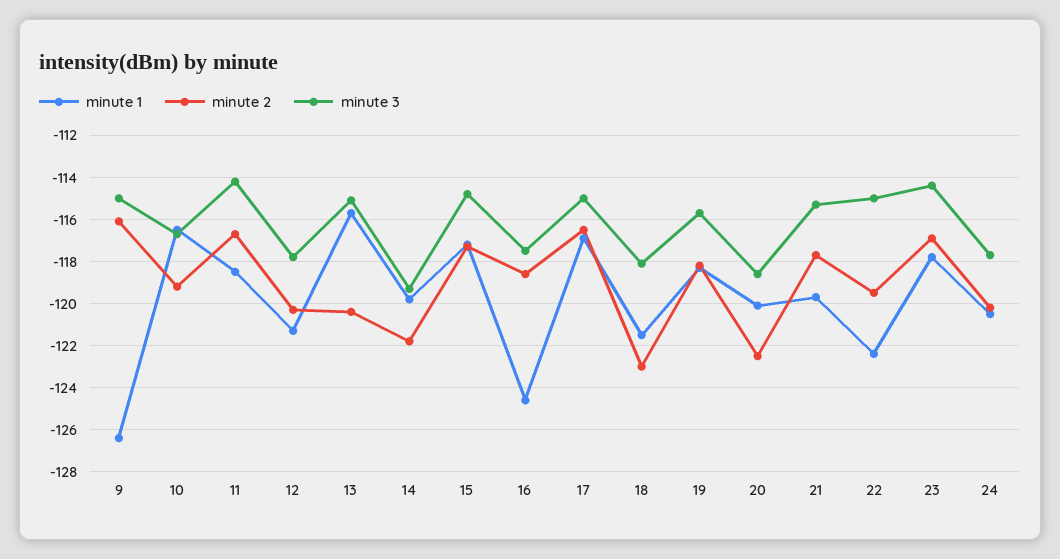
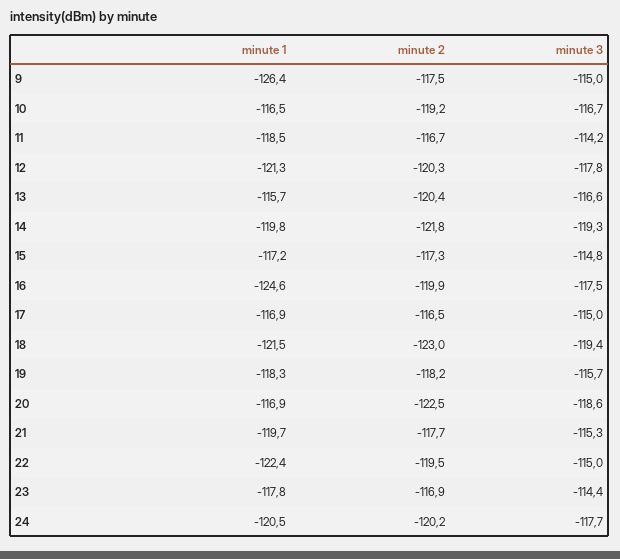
minute 2, 9: -116 -> -117.5
minute 3, 13: -115 -> -116.6
minute 2, 16: -118.5 -> -119.9
minute 3, 18: -118 -> -119.4
minute 1, 20: -120 -> -116.9

